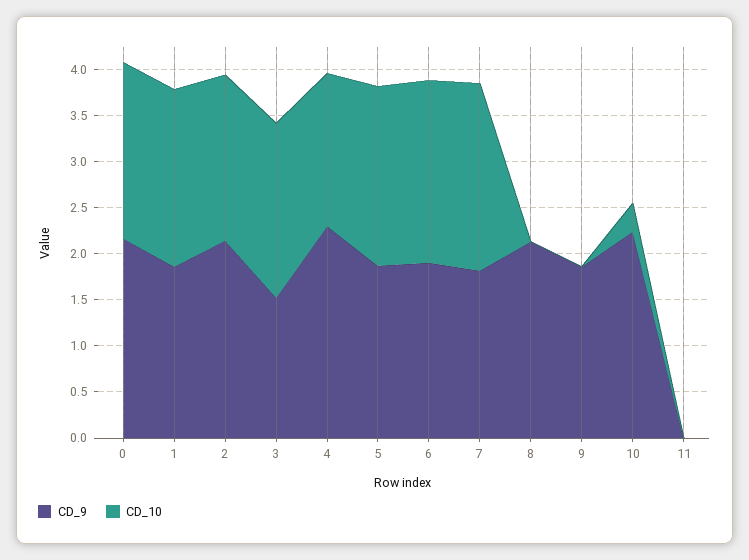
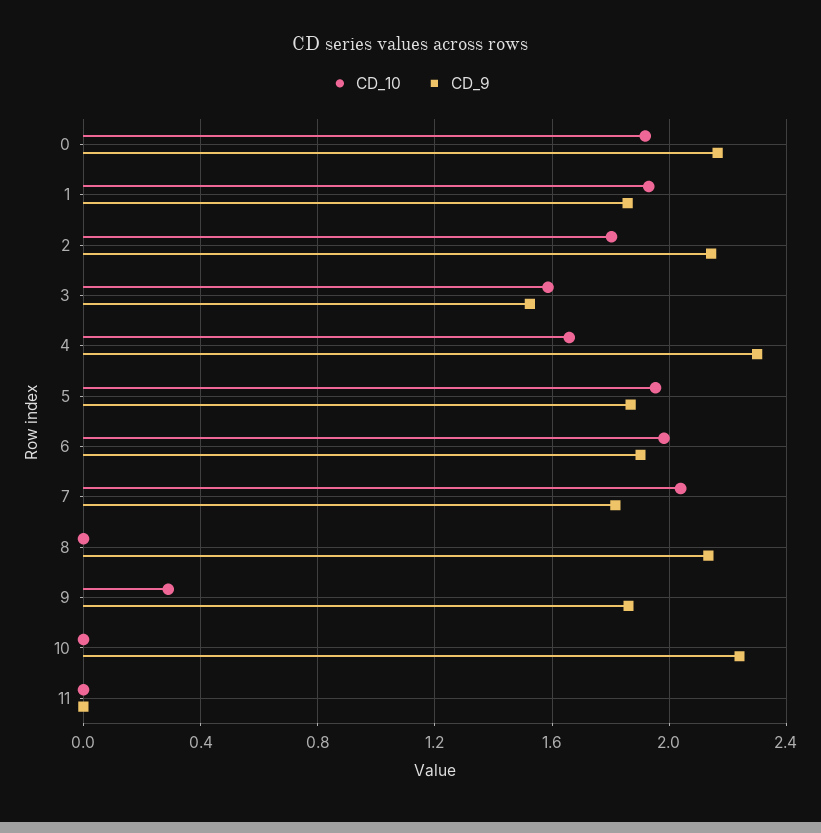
CD_10, 3: 1.9 -> 1.6
CD_10, 9: 0 -> 0.3
CD_10, 10: 0.3 -> 0

